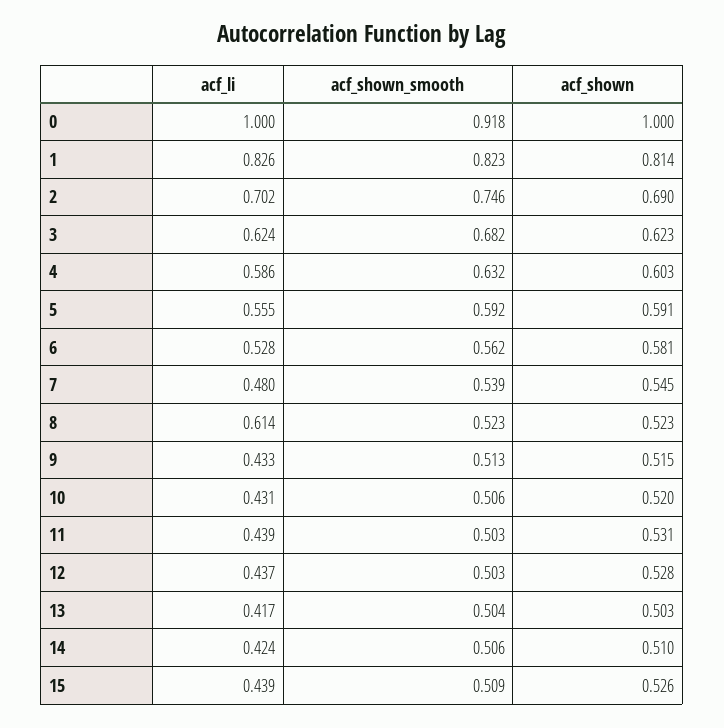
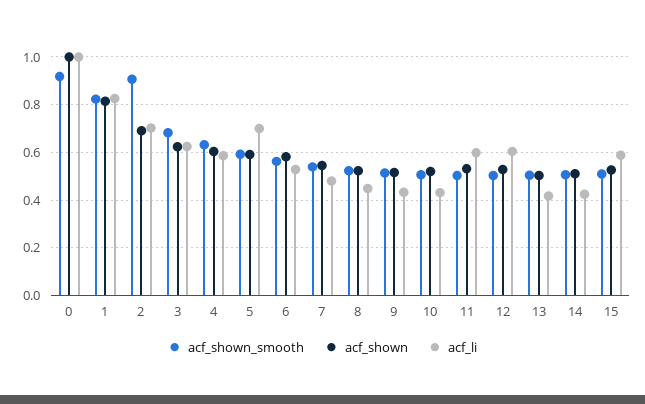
acf_shown_smooth, 2: 0.746 -> 0.9
acf_li, 5: 0.555 -> 0.7
acf_li, 8: 0.614 -> 0.45
acf_li, 11: 0.439 -> 0.6
acf_li, 12: 0.437 -> 0.6
acf_li, 15: 0.439 -> 0.6

